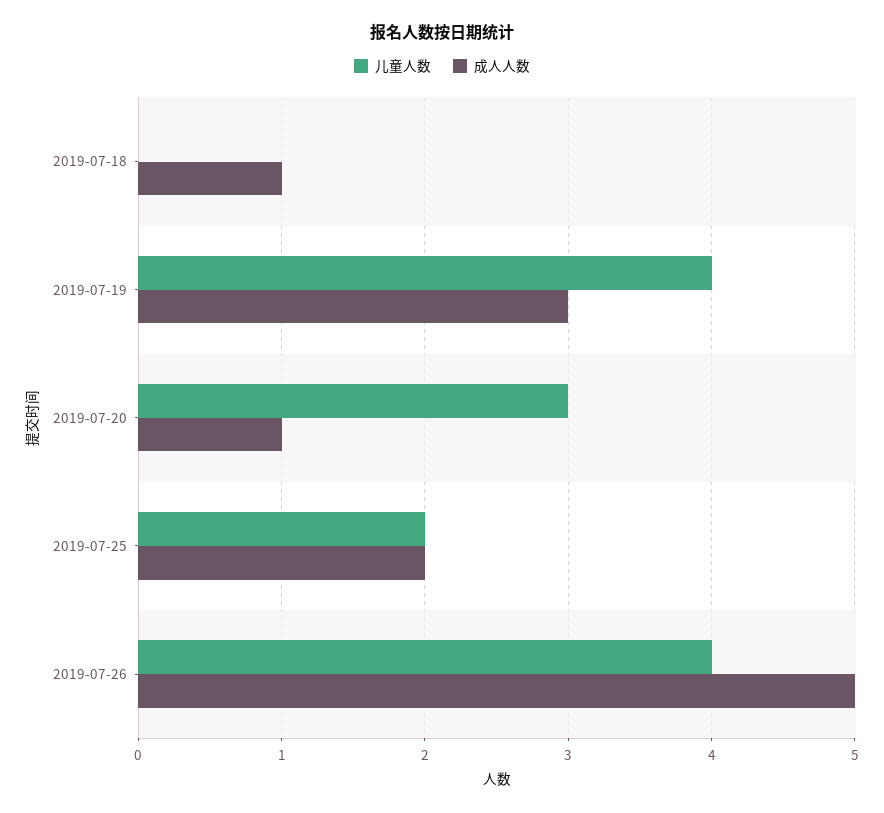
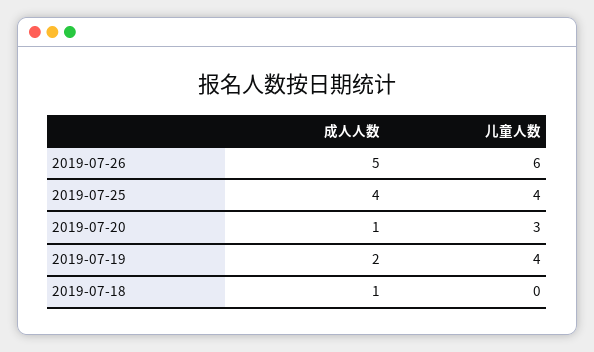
成人人数, 2019-07-19: 3 -> 2
儿童人数, 2019-07-25: 2 -> 4
成人人数, 2019-07-25: 2 -> 4
儿童人数, 2019-07-26: 4 -> 6

